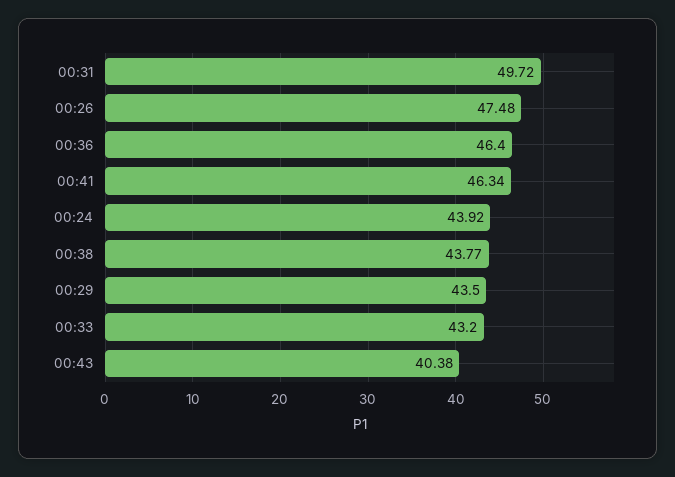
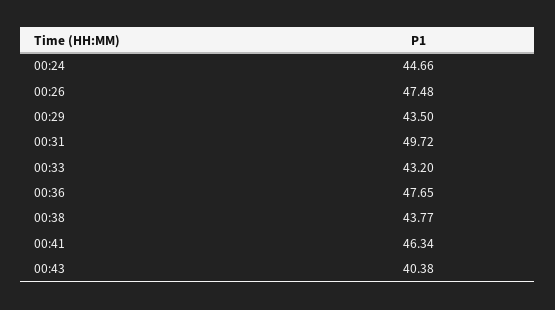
00:36: 46.4 -> 47.65
00:24: 43.92 -> 44.66

